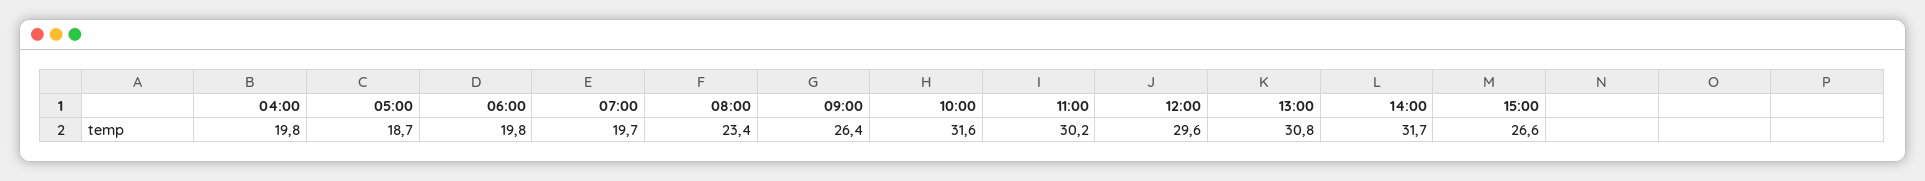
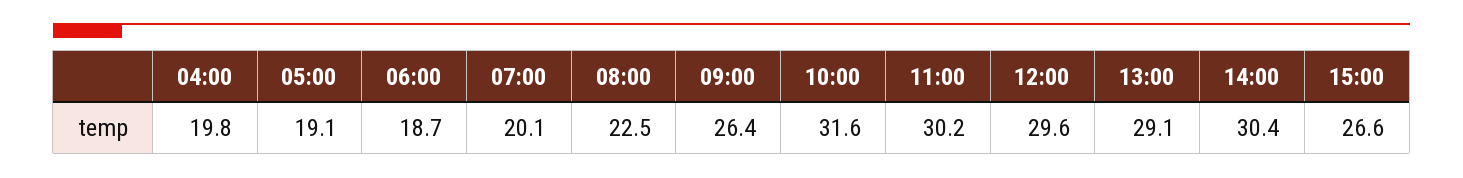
05:00: 18.7 -> 19.1
06:00: 19.8 -> 18.7
07:00: 19.7 -> 20.1
08:00: 23.4 -> 22.5
13:00: 30.8 -> 29.1
14:00: 31.7 -> 30.4

